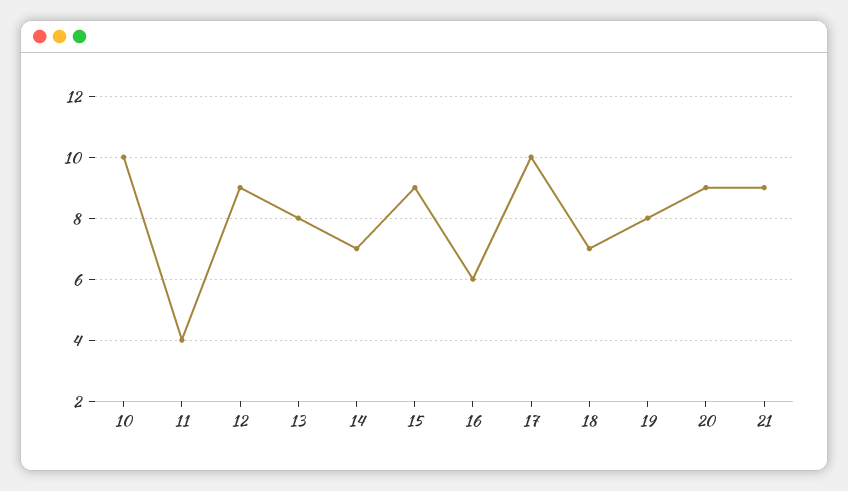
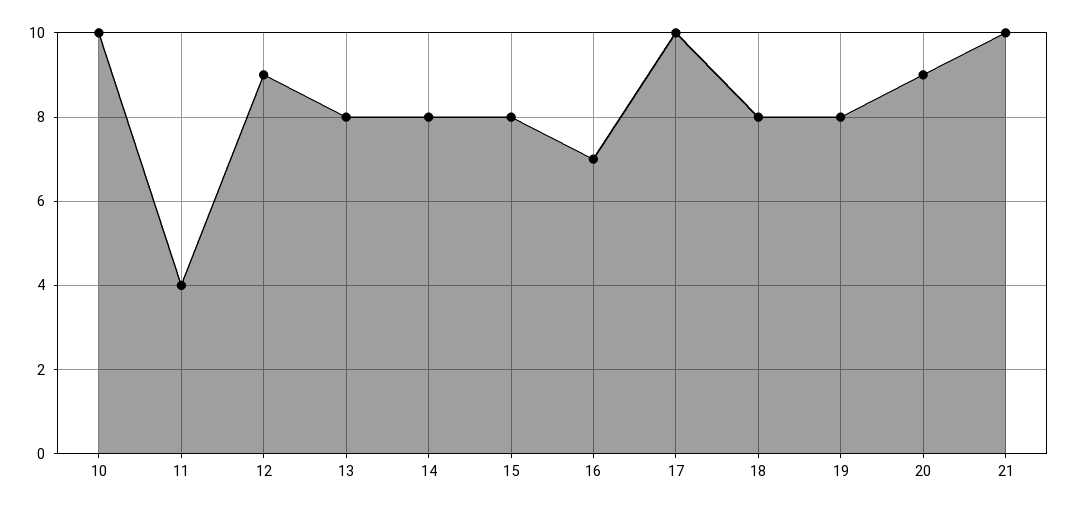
14: 7 -> 8
15: 9 -> 8
16: 6 -> 7
18: 7 -> 8
21: 9 -> 10

